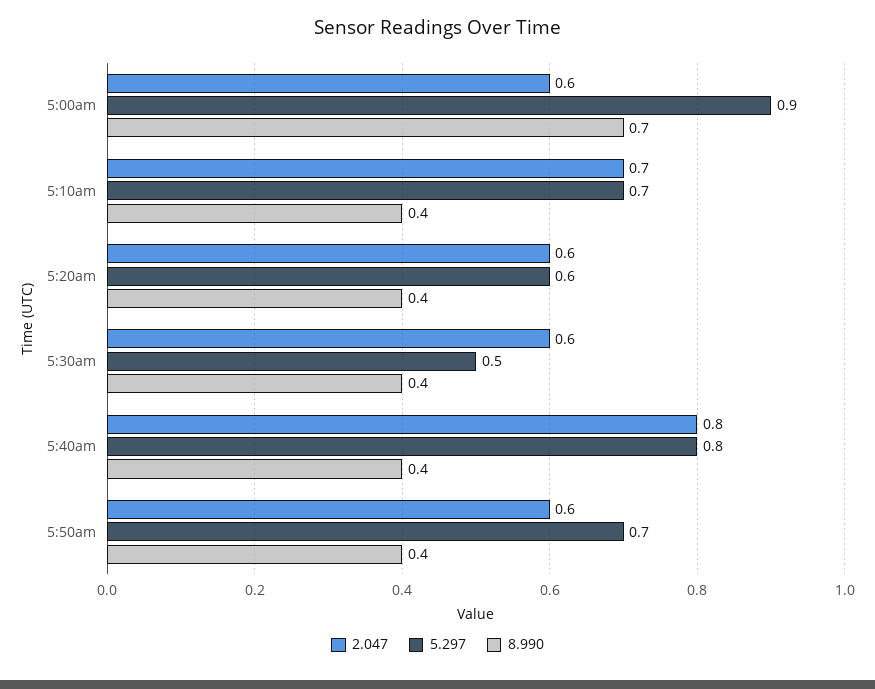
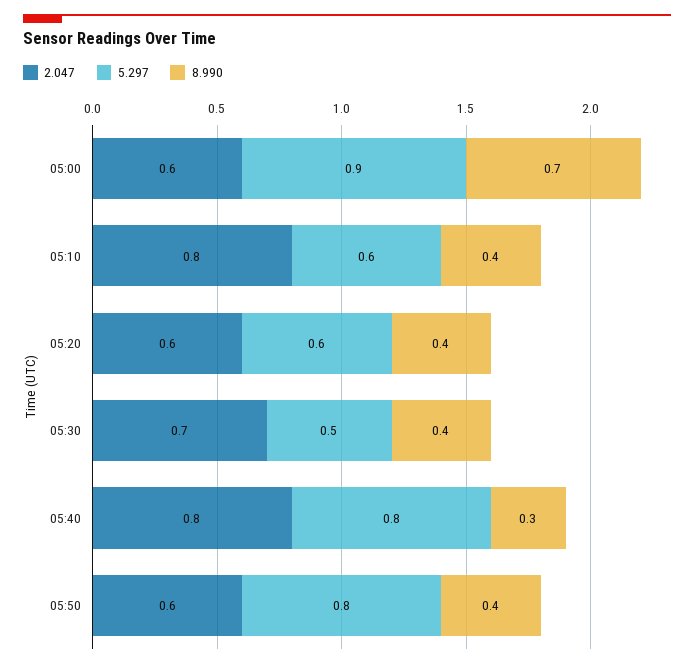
2.047, 5:10am: 0.7 -> 0.8
5.297, 5:10am: 0.7 -> 0.6
2.047, 5:30am: 0.6 -> 0.7
8.990, 5:40am: 0.4 -> 0.3
5.297, 5:50am: 0.7 -> 0.8

